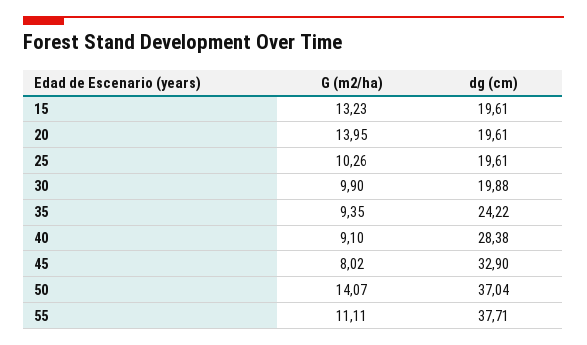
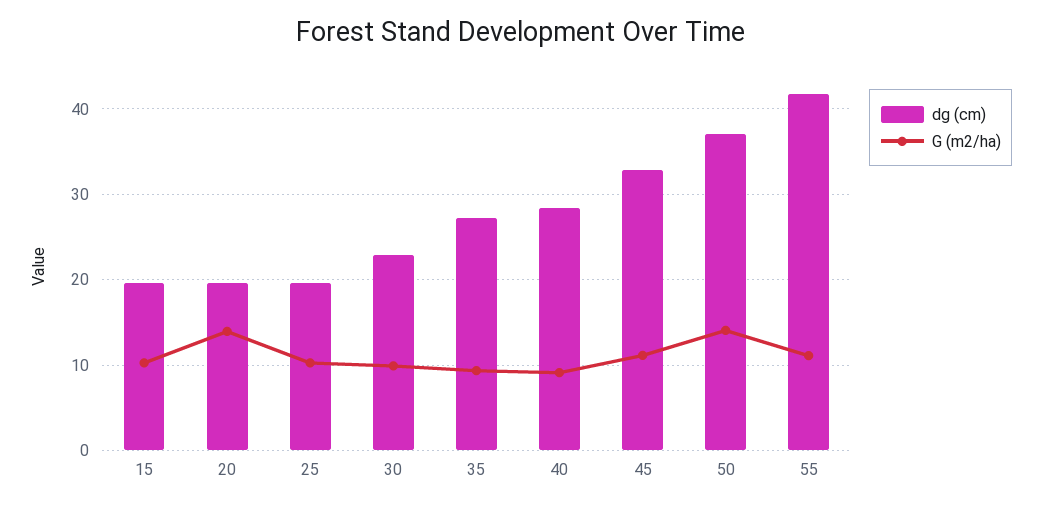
G (m2/ha), 15: 13.23 -> 10
dg (cm), 30: 19.88 -> 23
dg (cm), 35: 24.22 -> 27
G (m2/ha), 45: 8.02 -> 11
dg (cm), 55: 37.71 -> 42

